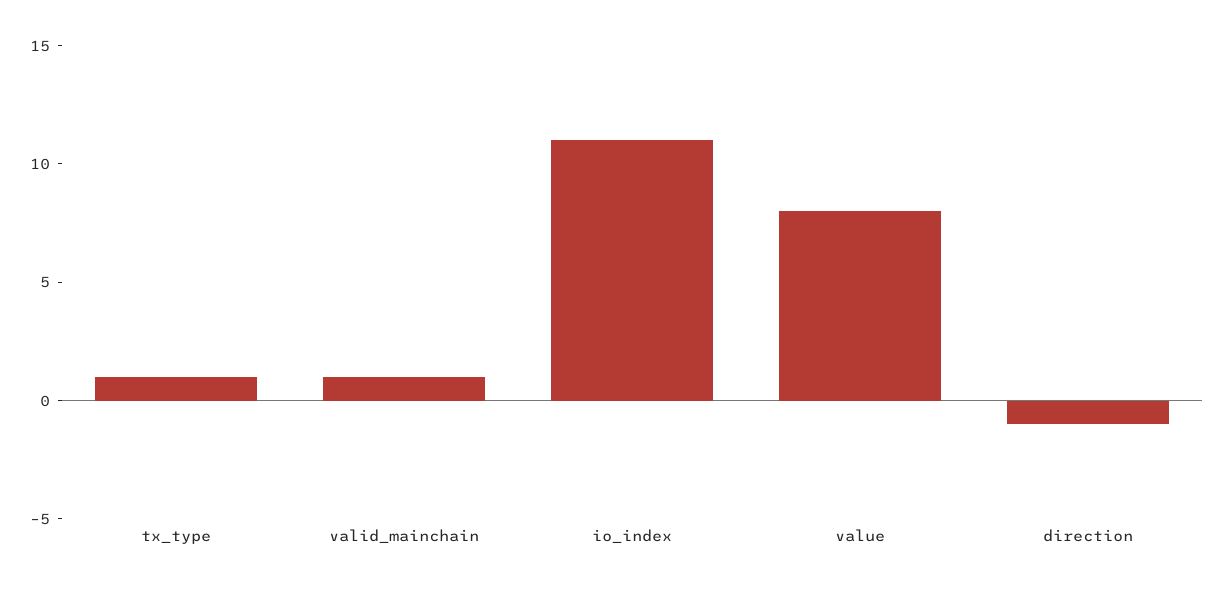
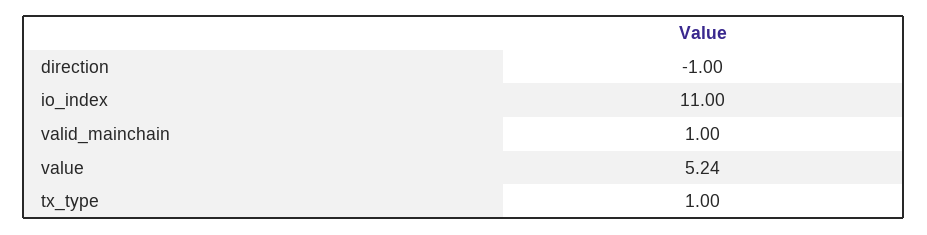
value: 8 -> 5.24

